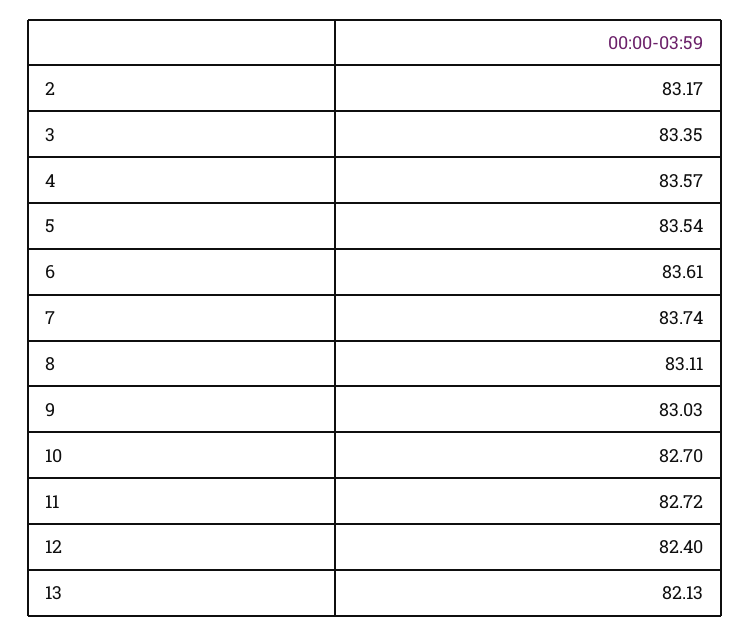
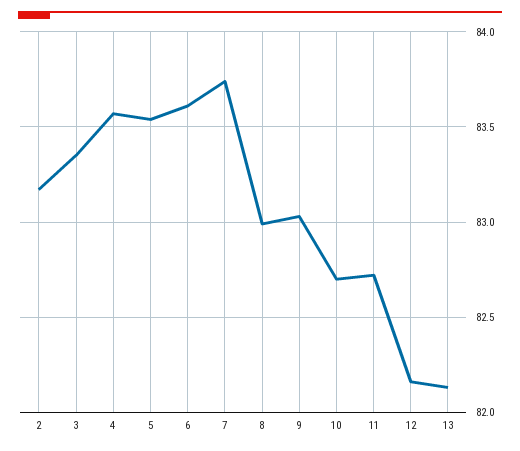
8: 83.11 -> 83
12: 82.4 -> 82.15

